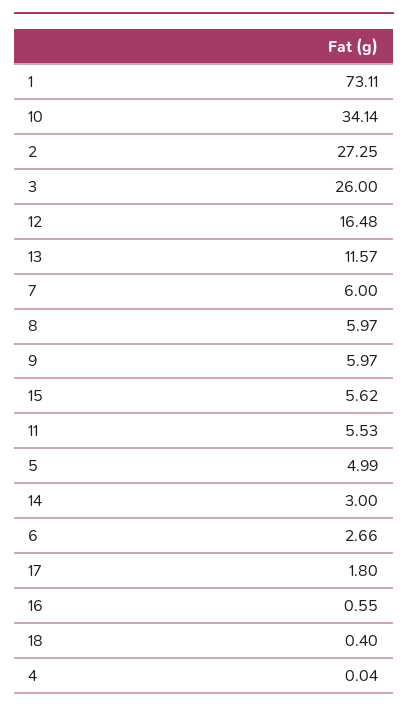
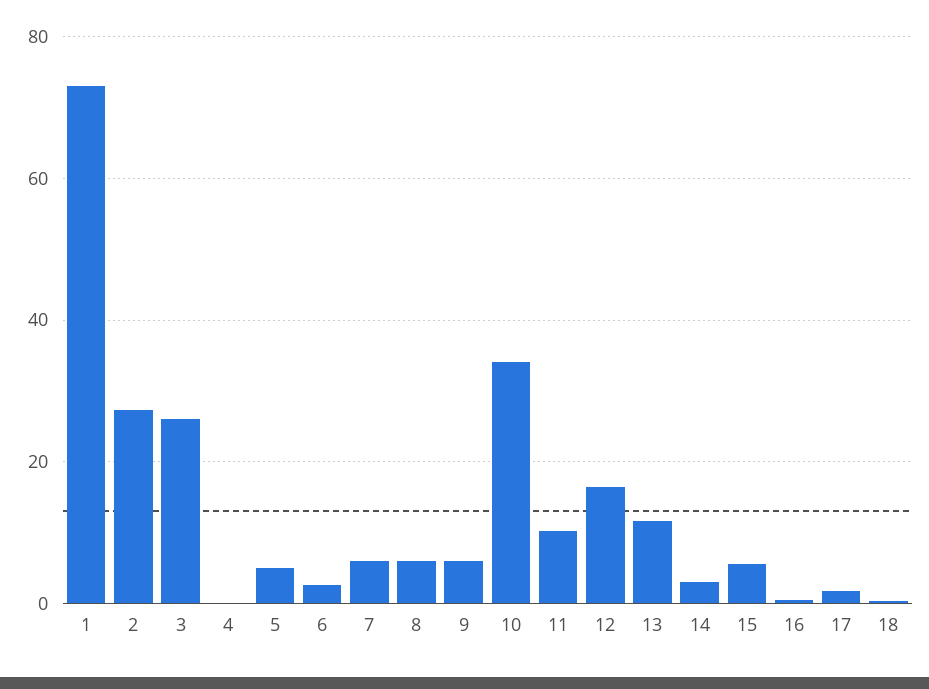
11: 5.53 -> 10

